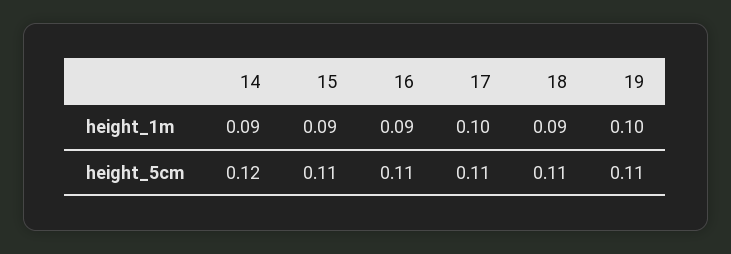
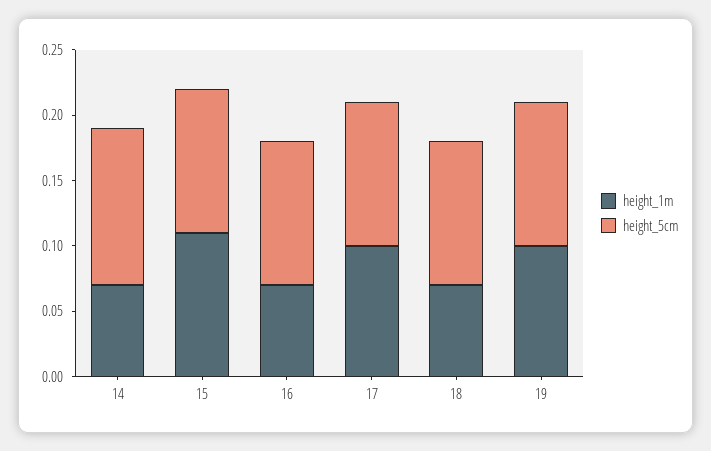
height_1m, 14: 0.09 -> 0.07
height_1m, 15: 0.09 -> 0.11
height_1m, 16: 0.09 -> 0.07
height_1m, 18: 0.09 -> 0.07

